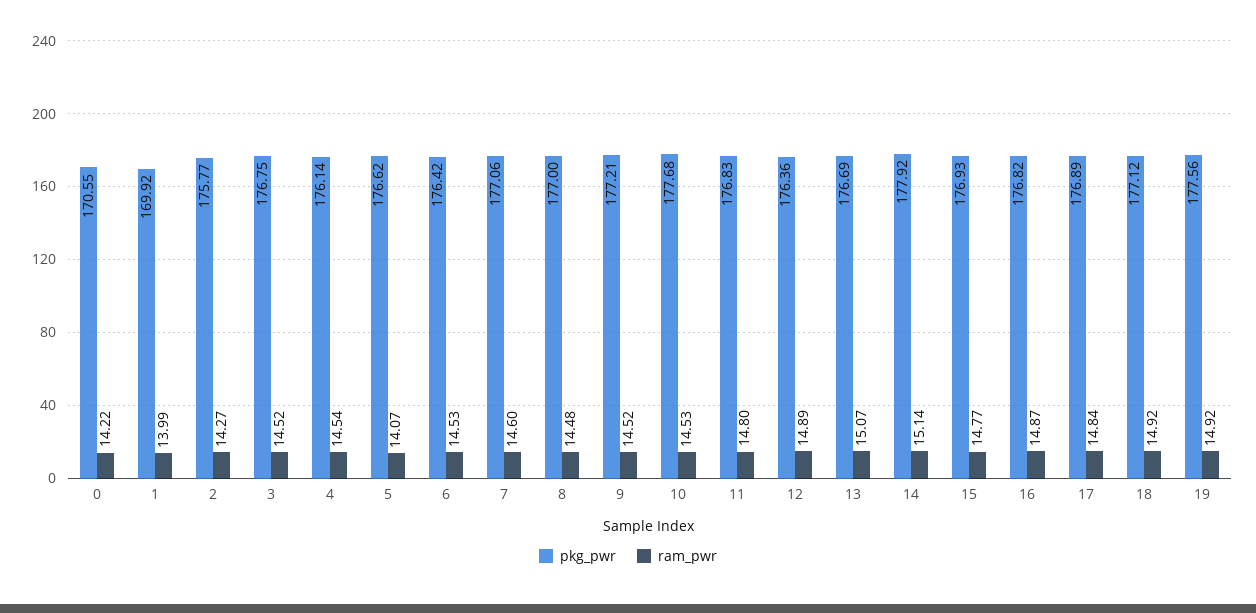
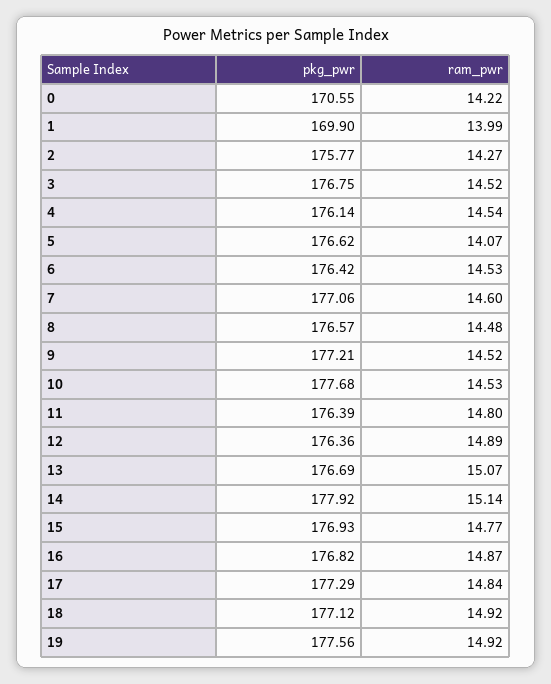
pkg_pwr, 1: 169.92 -> 169.9
pkg_pwr, 8: 177 -> 176.57
pkg_pwr, 11: 176.83 -> 176.39
pkg_pwr, 17: 176.89 -> 177.29

